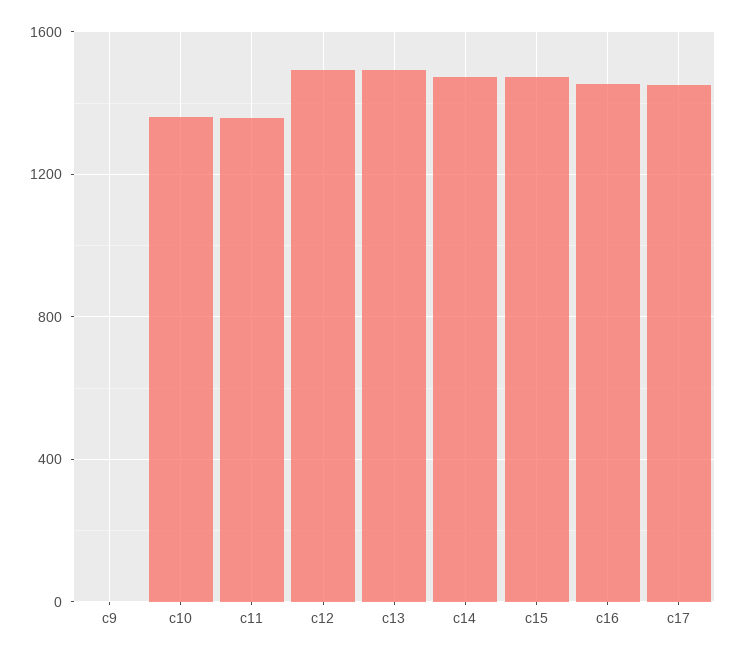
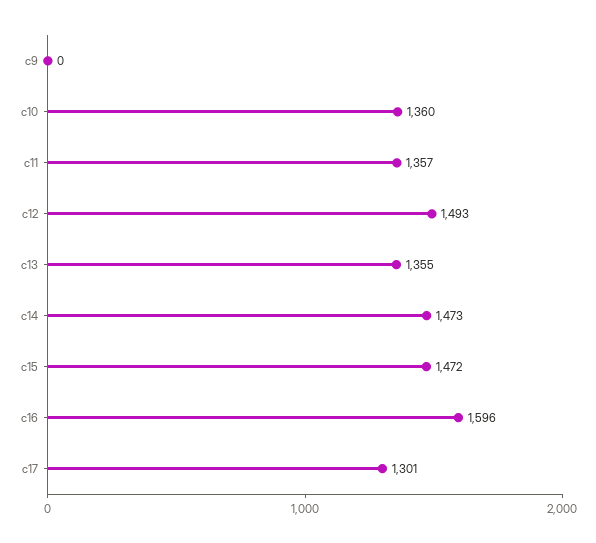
c13: 1500 -> 1355
c16: 1450 -> 1596
c17: 1450 -> 1301

